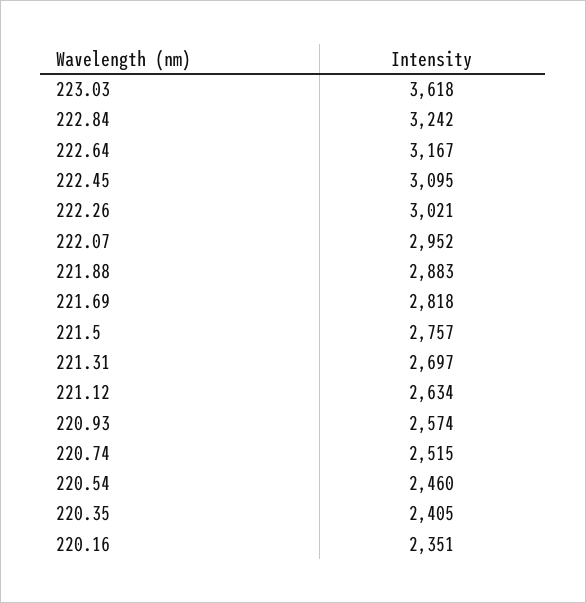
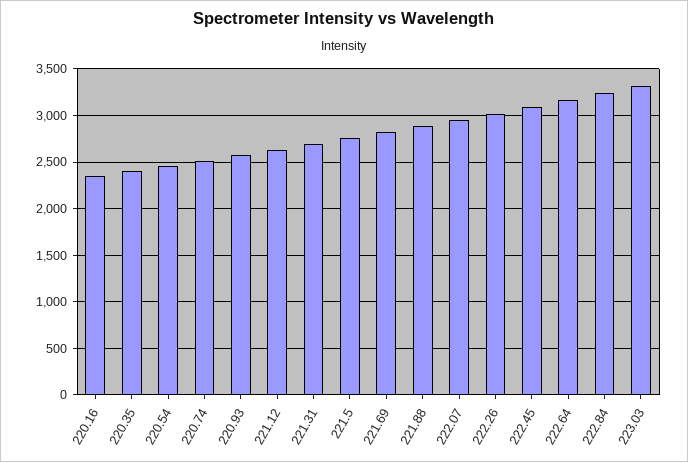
223.03: 3618 -> 3300

